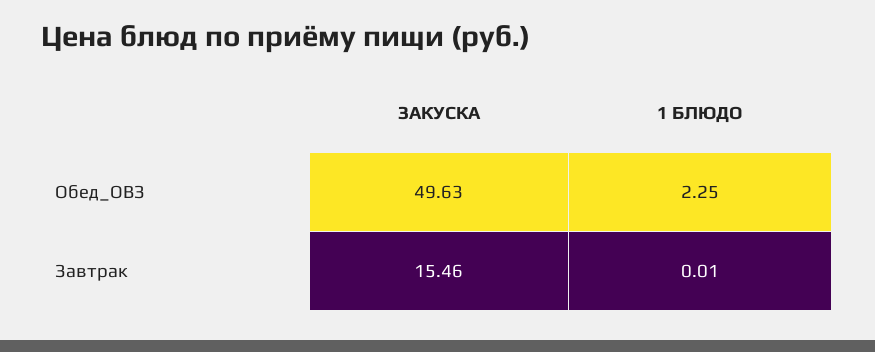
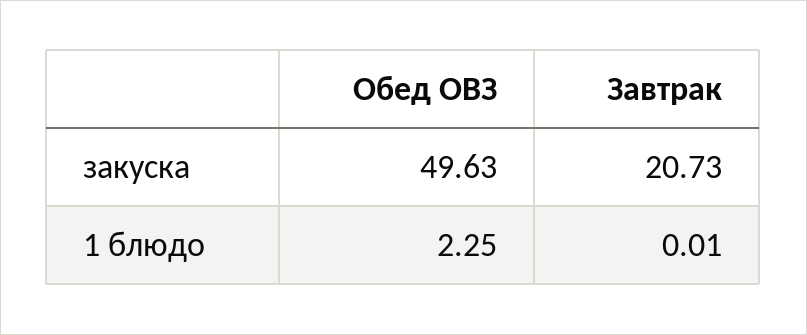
ЗАКУСКА, Завтрак: 15.46 -> 20.73

